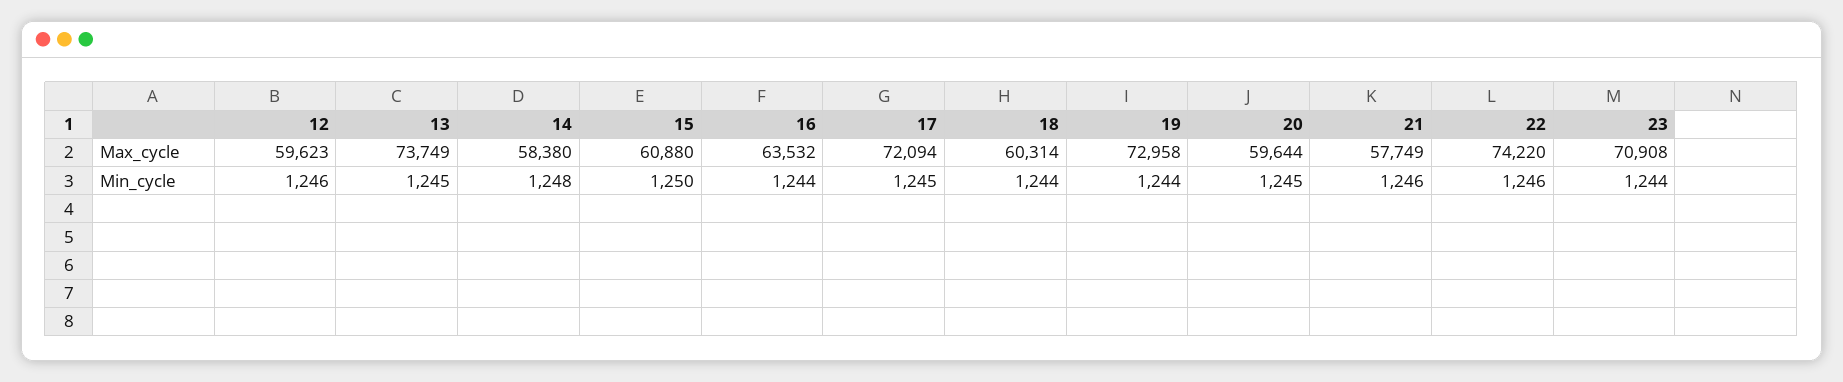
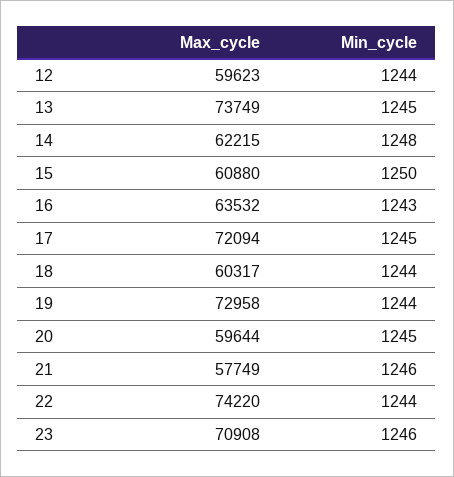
14, Max_cycle: 58380 -> 62215
18, Max_cycle: 60314 -> 60317
12, Min_cycle: 1246 -> 1244
16, Min_cycle: 1244 -> 1243
22, Min_cycle: 1246 -> 1244
23, Min_cycle: 1244 -> 1246

